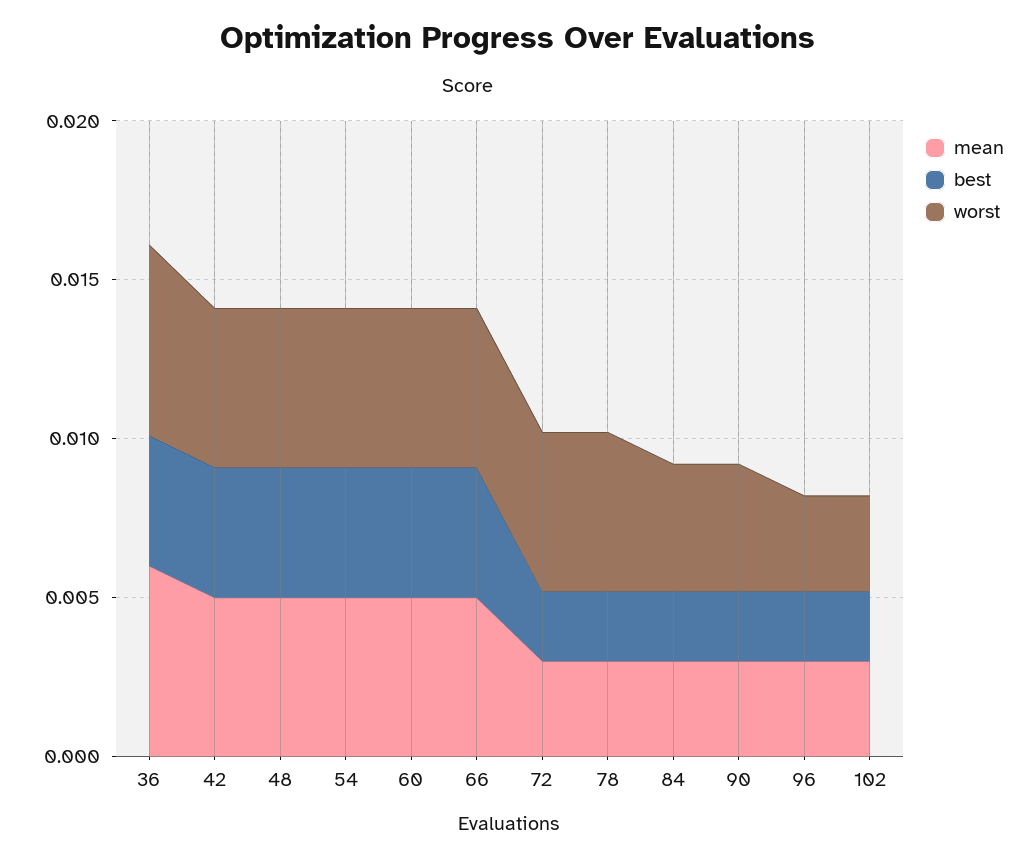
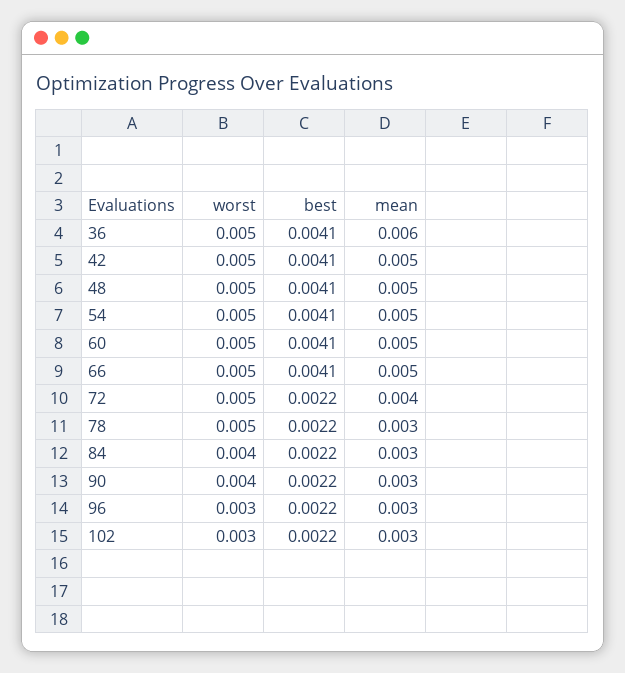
worst, 36: 0.006 -> 0.005
mean, 72: 0.003 -> 0.004

